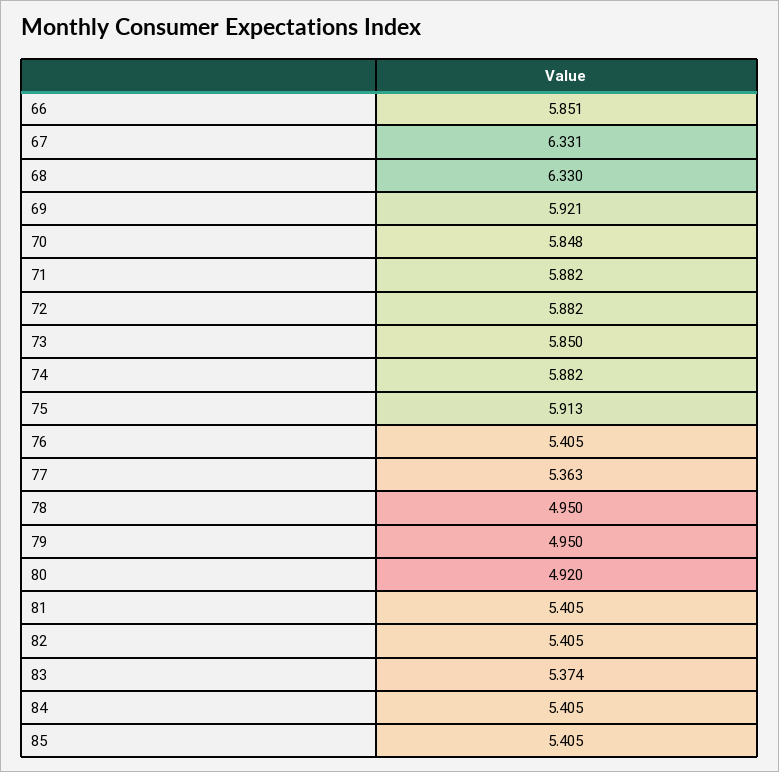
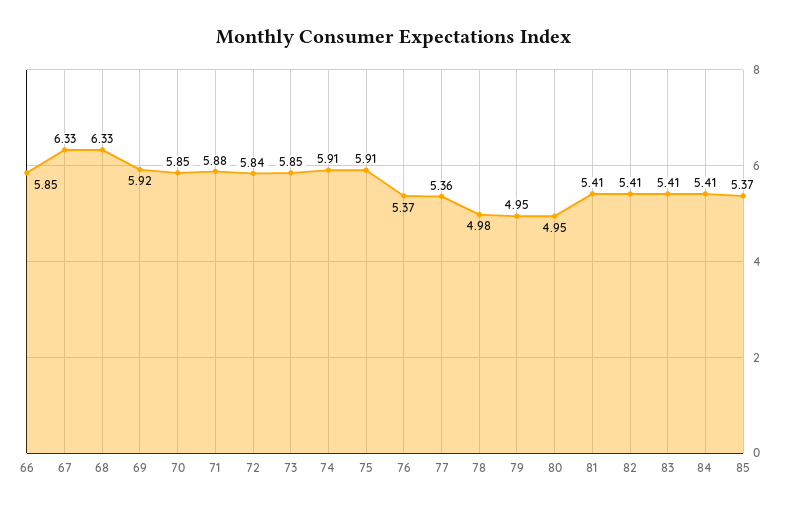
72: 5.882 -> 5.84
74: 5.882 -> 5.91
76: 5.405 -> 5.37
78: 4.95 -> 4.98
80: 4.92 -> 4.95
83: 5.374 -> 5.41
85: 5.405 -> 5.37

